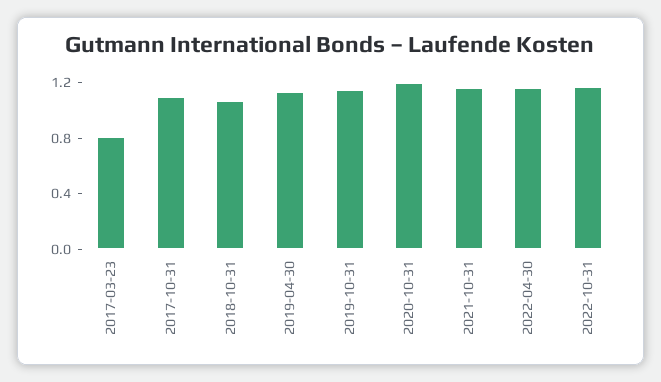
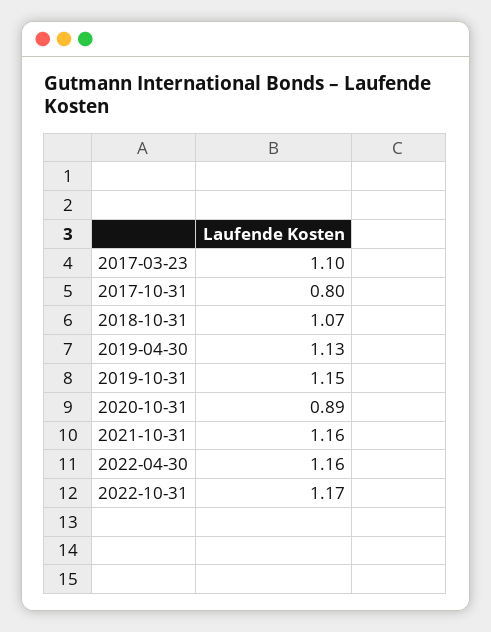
2017-03-23: 0.8 -> 1.1
2017-10-31: 1.1 -> 0.8
2020-10-31: 1.2 -> 0.89

